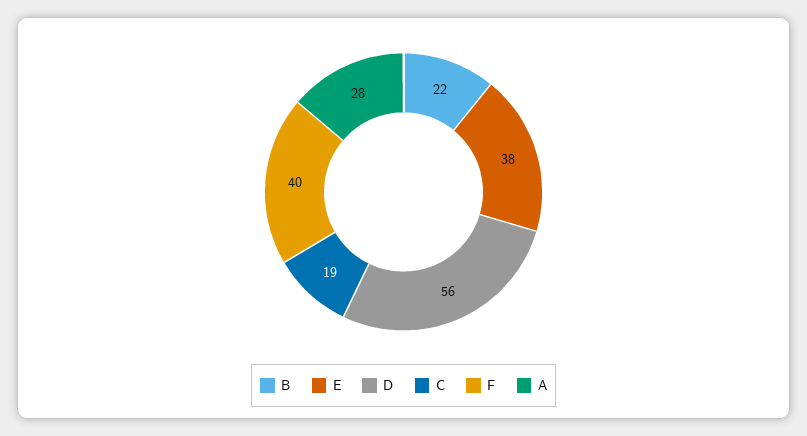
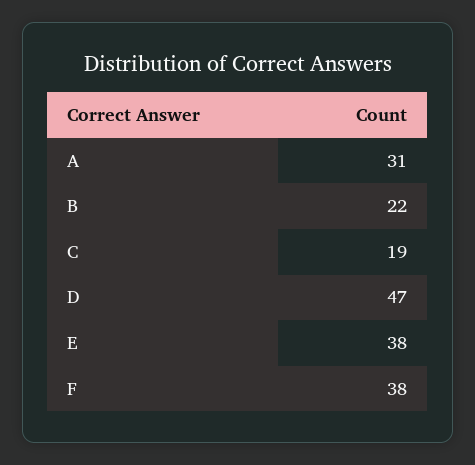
D: 56 -> 47
F: 40 -> 38
A: 28 -> 31

